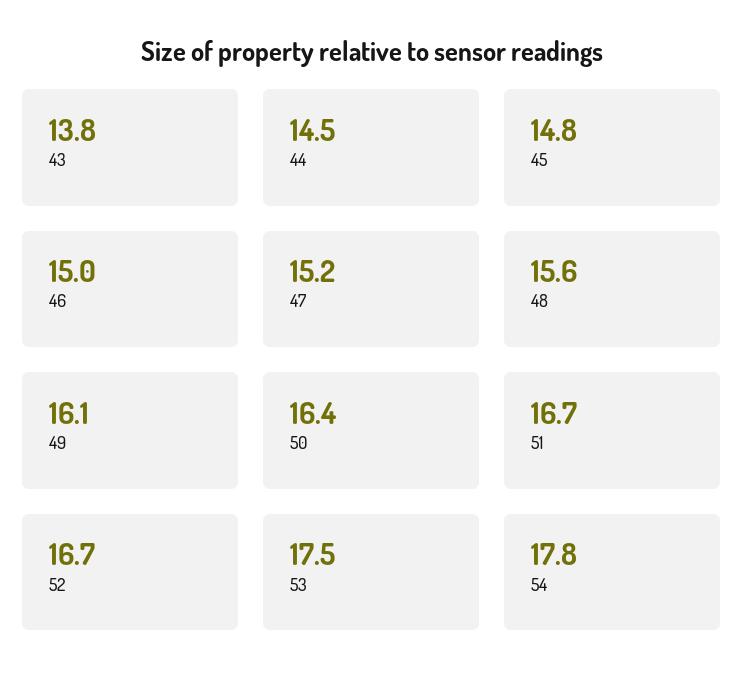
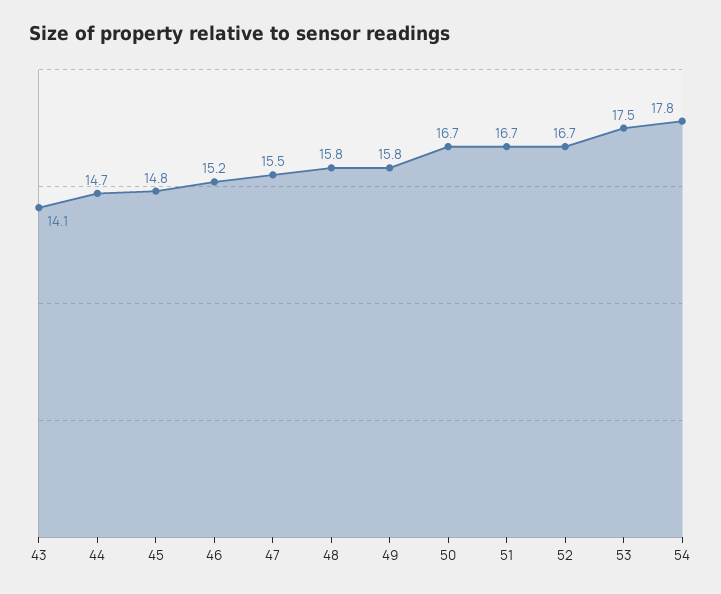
43: 13.8 -> 14.1
44: 14.5 -> 14.7
46: 15 -> 15.2
47: 15.2 -> 15.5
48: 15.6 -> 15.8
49: 16.1 -> 15.8
50: 16.4 -> 16.7

